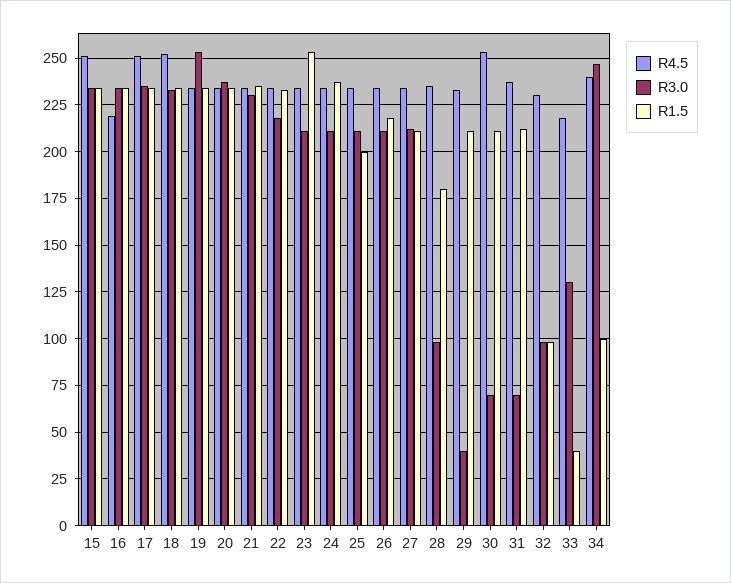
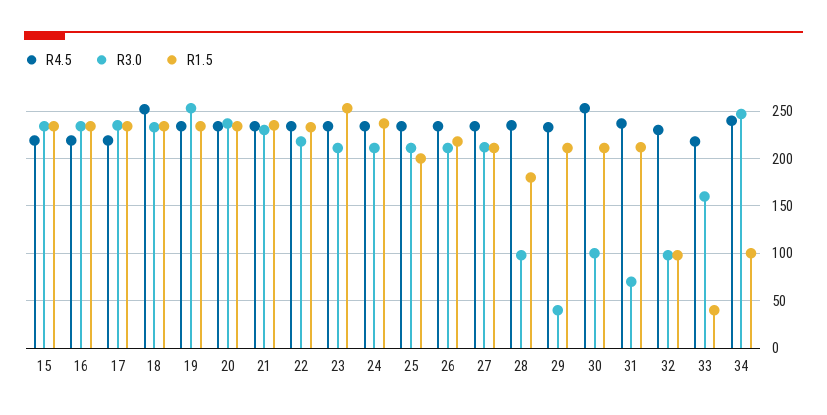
R4.5, 15: 250 -> 220
R4.5, 17: 250 -> 220
R3.0, 30: 70 -> 100
R3.0, 33: 130 -> 160

